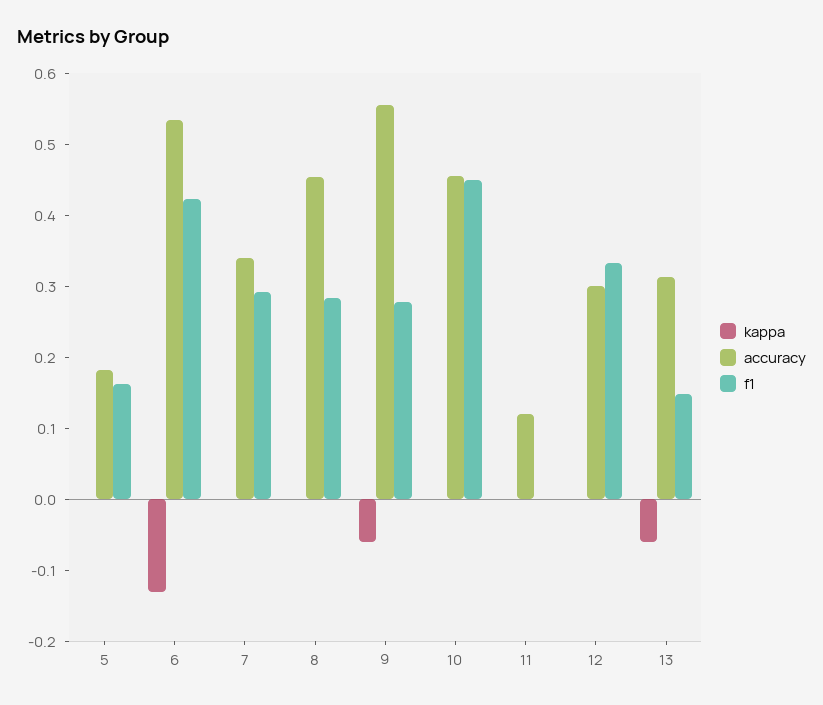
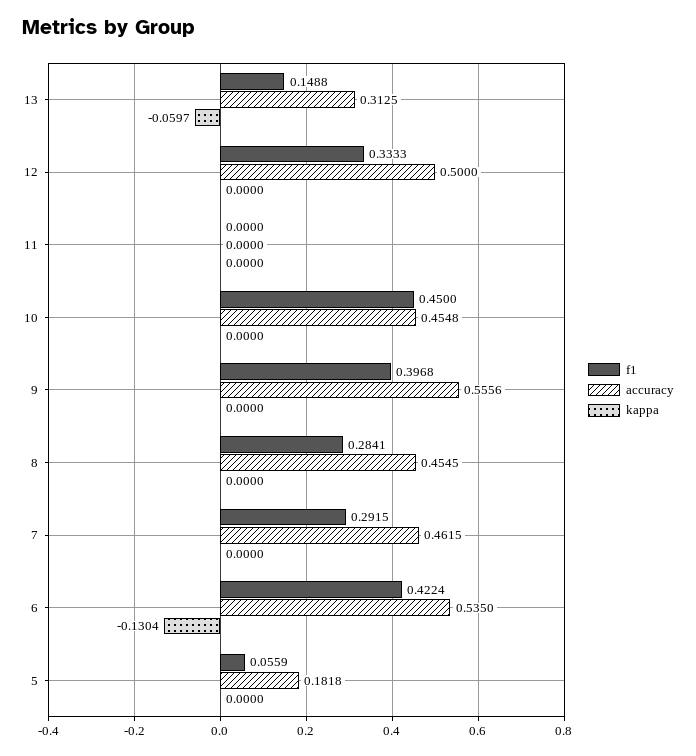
f1, 5: 0.16 -> 0.0559
accuracy, 7: 0.34 -> 0.4615
kappa, 9: -0.06 -> 0
f1, 9: 0.28 -> 0.3968
accuracy, 11: 0.12 -> 0
accuracy, 12: 0.3 -> 0.5

